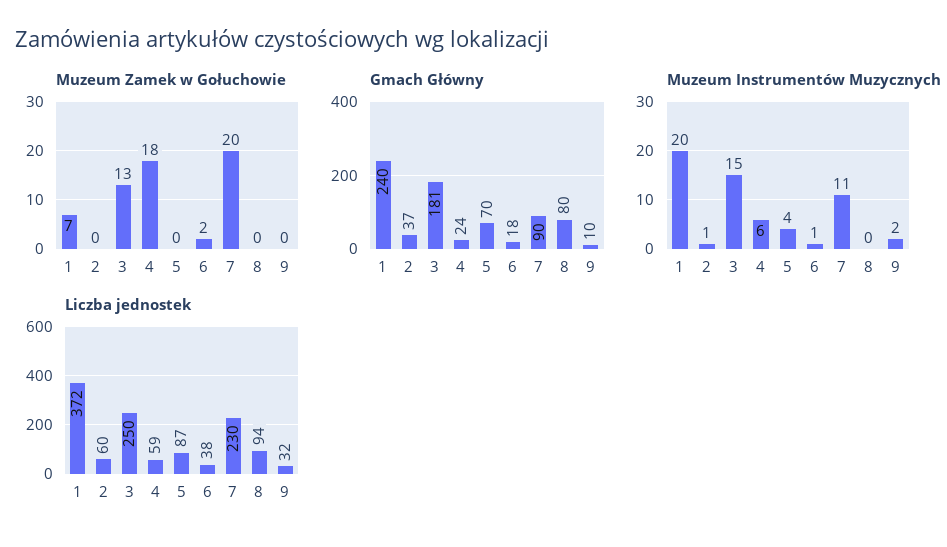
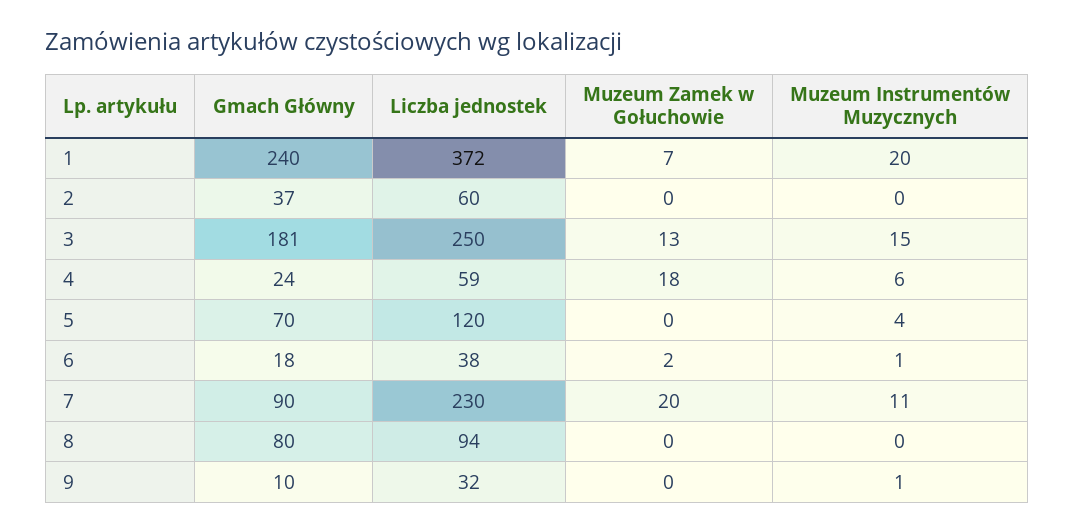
Muzeum Instrumentów Muzycznych, 2: 1 -> 0
Muzeum Instrumentów Muzycznych, 9: 2 -> 1
Liczba jednostek, 5: 87 -> 120

